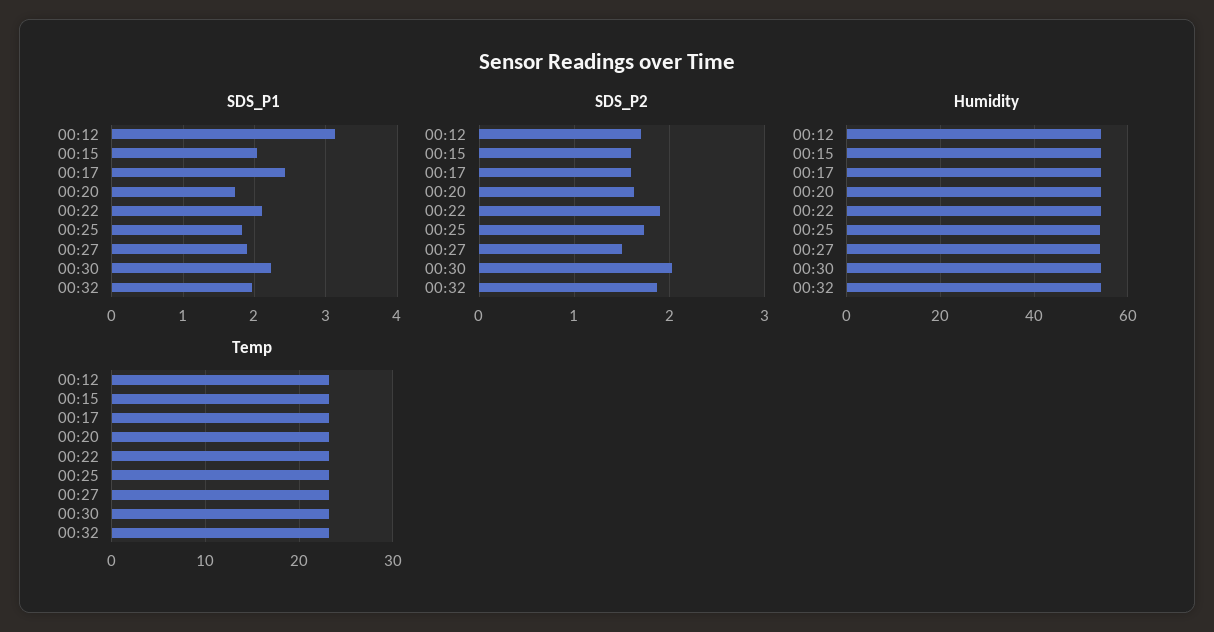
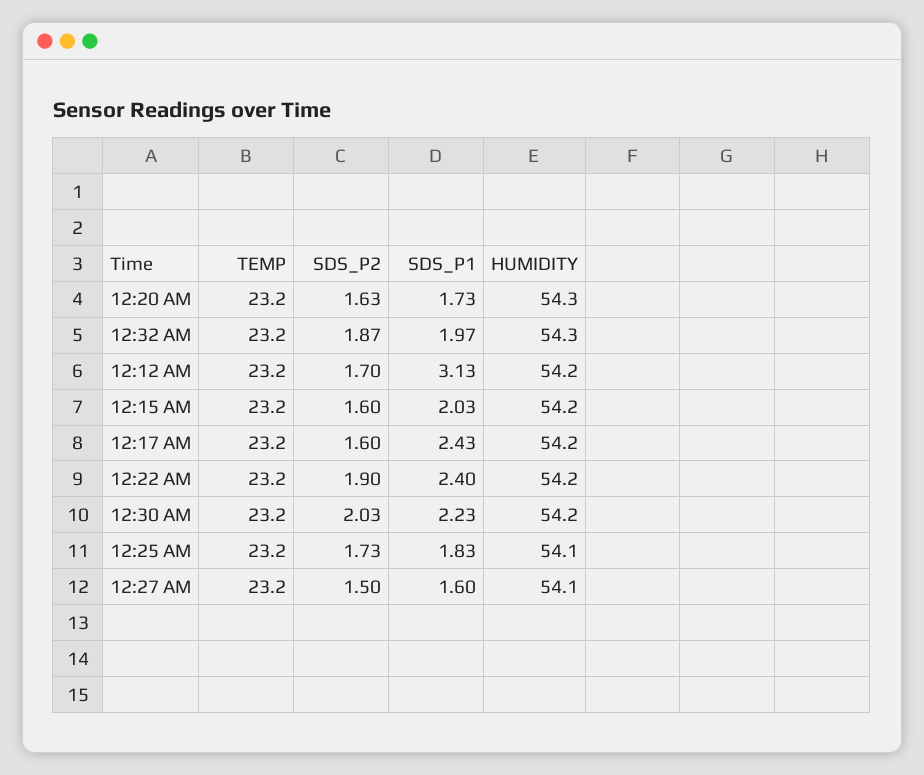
SDS_P1, 00:22: 2.1 -> 2.4
SDS_P1, 00:27: 1.9 -> 1.6

